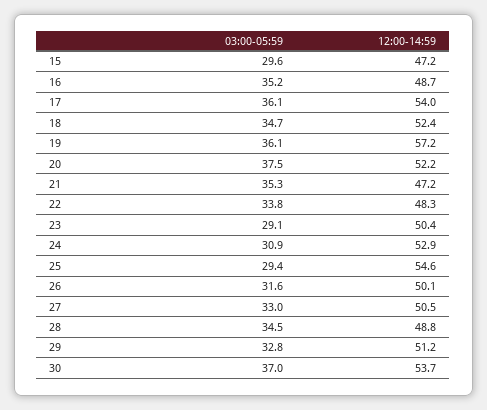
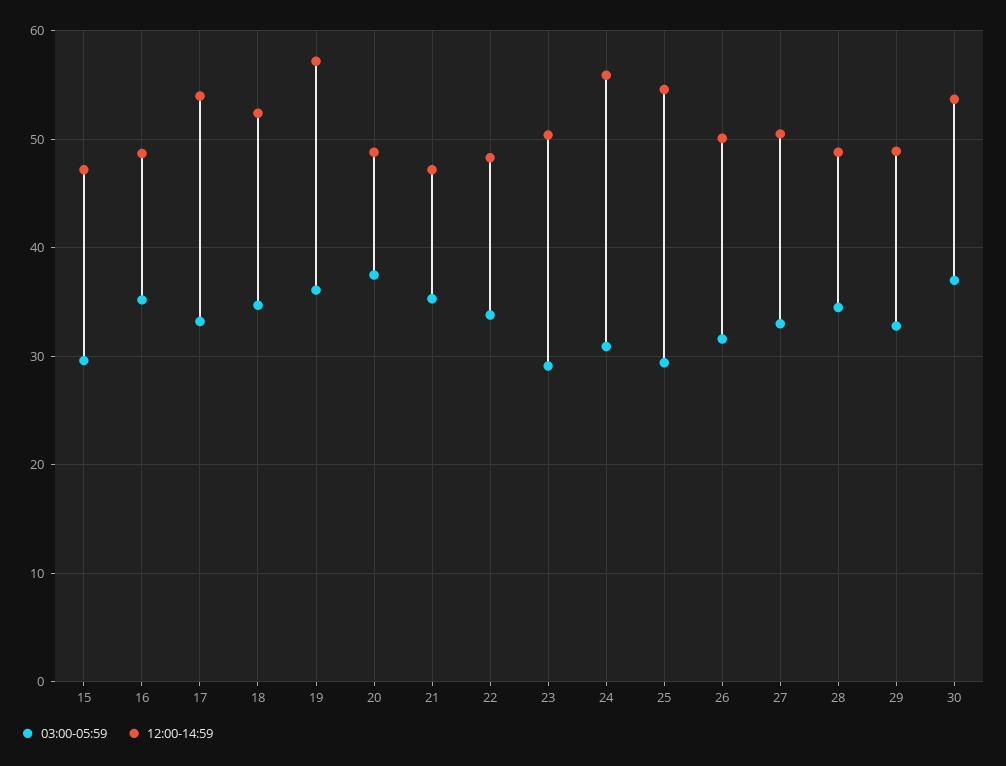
03:00-05:59, 17: 36.1 -> 33
12:00-14:59, 20: 52.2 -> 49
12:00-14:59, 24: 52.9 -> 56
12:00-14:59, 29: 51.2 -> 49

